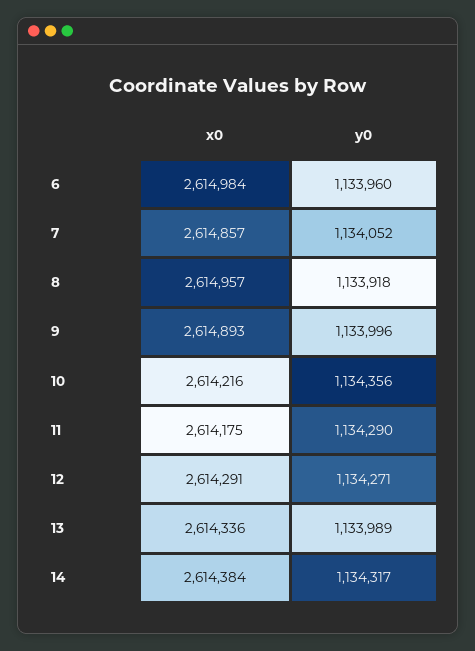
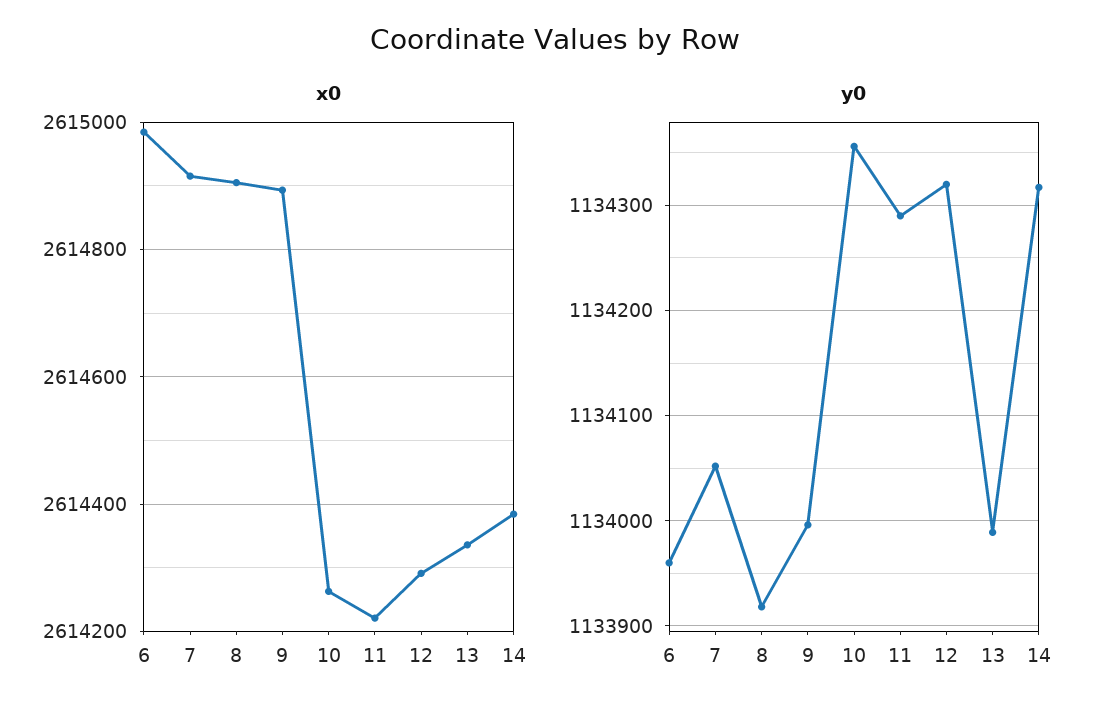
x0, 7: 2614857 -> 2614920
x0, 8: 2614957 -> 2614900
x0, 10: 2614216 -> 2614260
x0, 11: 2614175 -> 2614220
y0, 12: 1134271 -> 1134320

